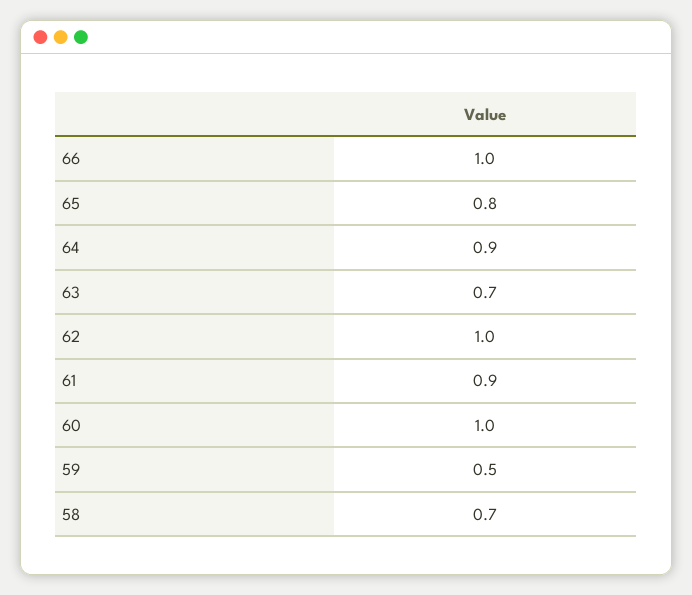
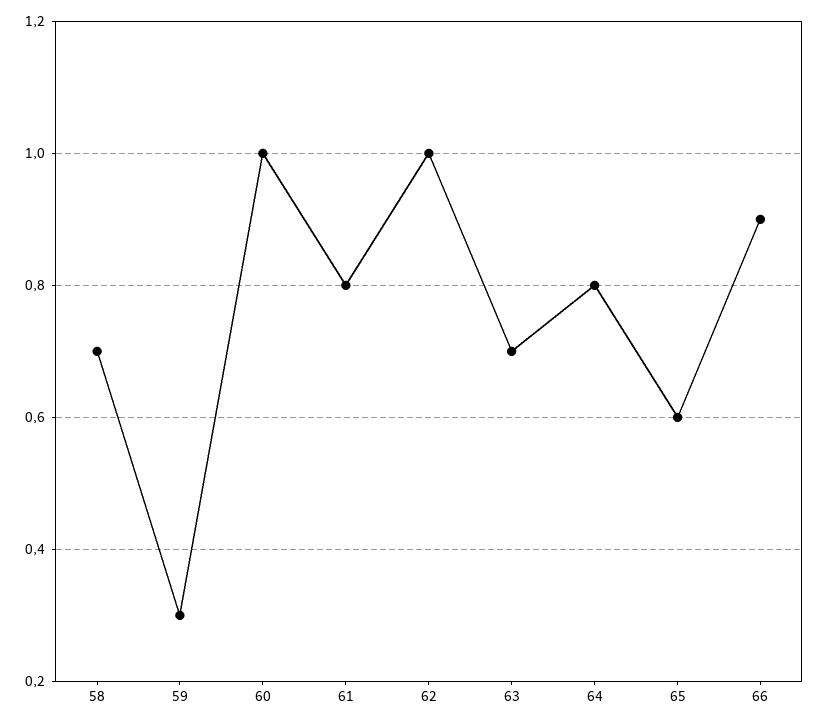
66: 1 -> 0.9
65: 0.8 -> 0.6
64: 0.9 -> 0.8
61: 0.9 -> 0.8
59: 0.5 -> 0.3

